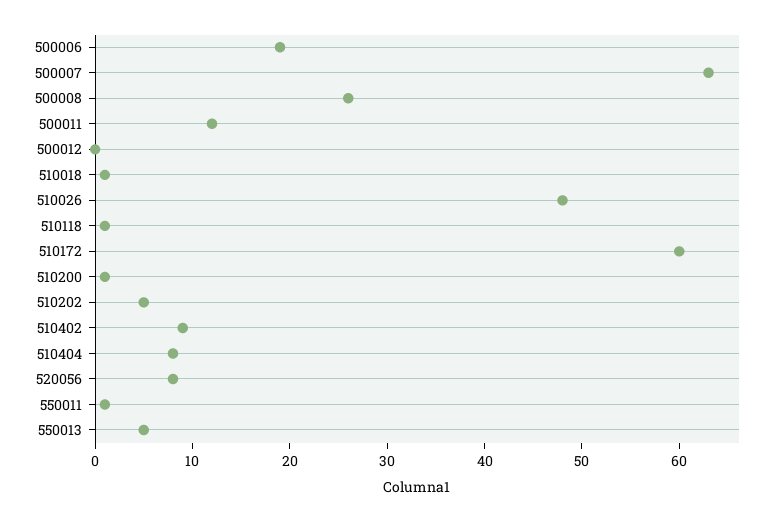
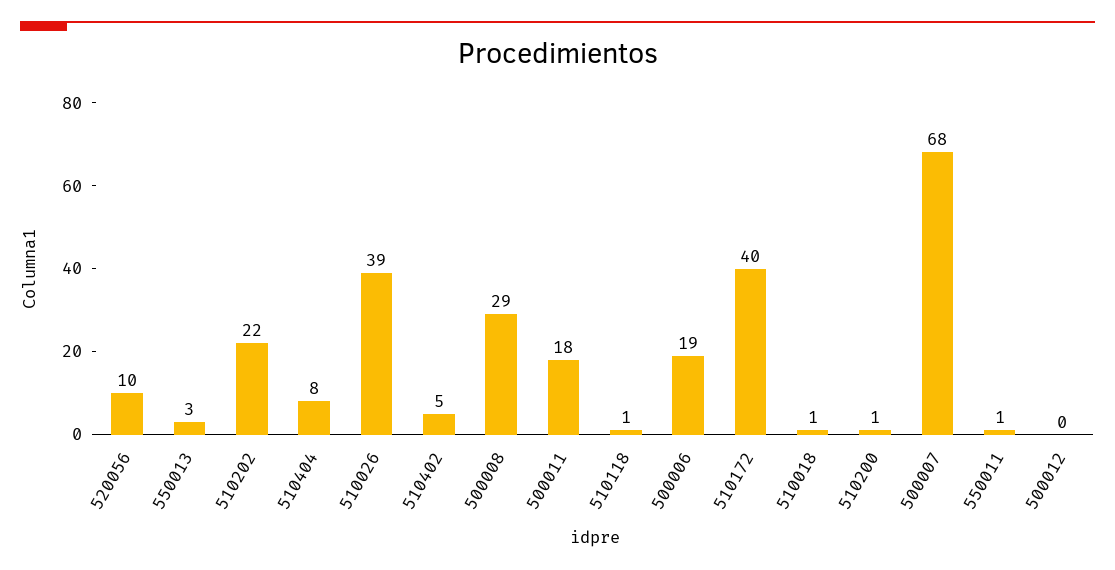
500007: 63 -> 68
500008: 26 -> 29
500011: 12 -> 18
510026: 48 -> 39
510172: 60 -> 40
510202: 5 -> 22
510402: 9 -> 5
520056: 8 -> 10
550013: 5 -> 3

